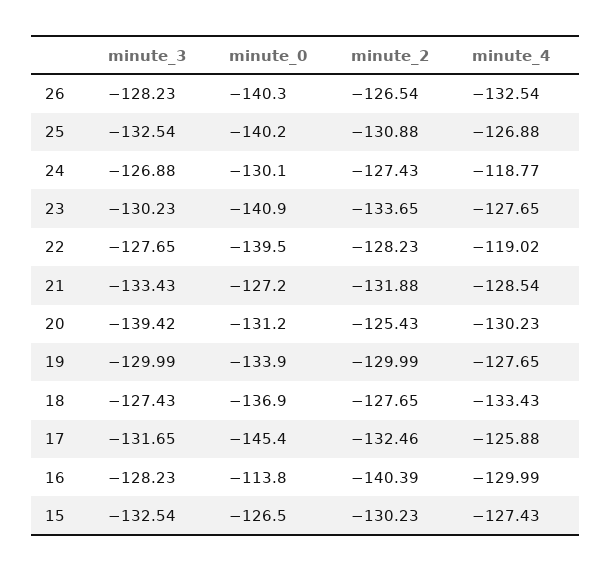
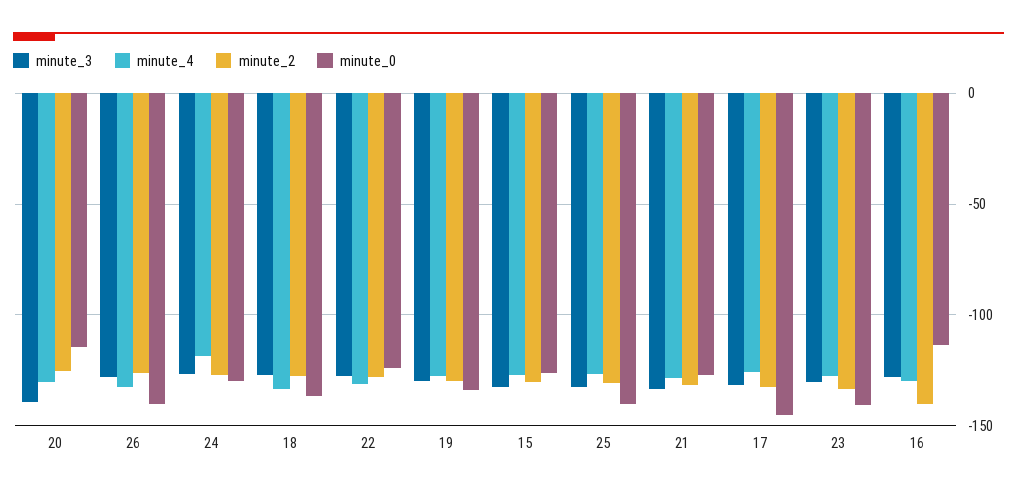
minute_0, 22: -139.5 -> -125
minute_4, 22: -119.02 -> -130
minute_0, 20: -131.2 -> -115

